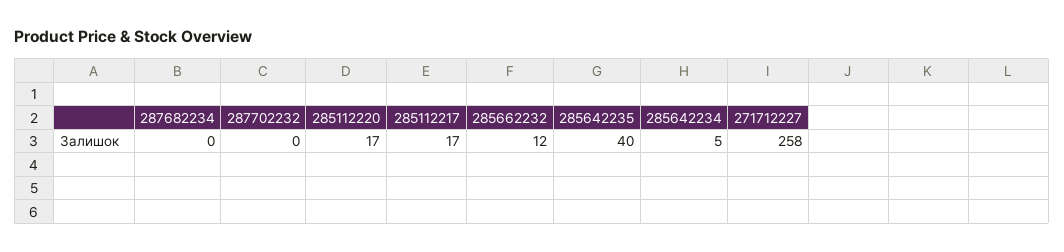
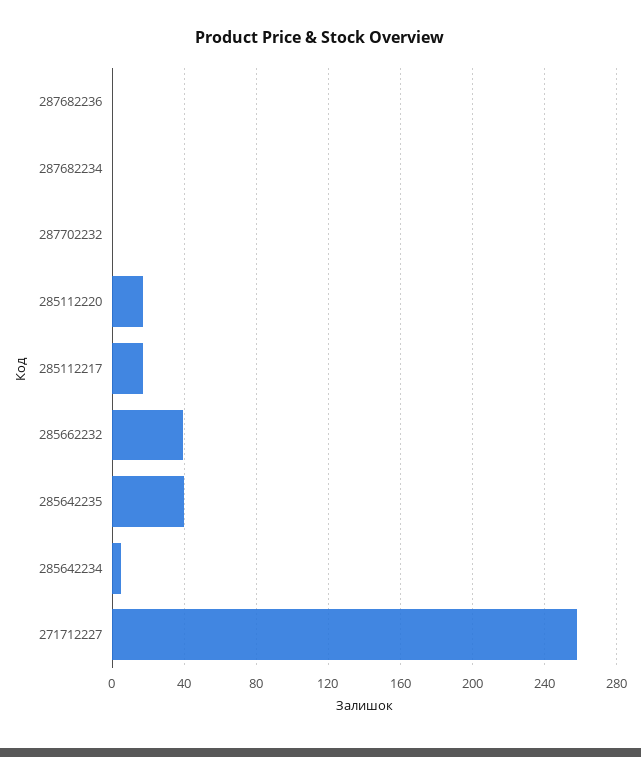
285662232: 12 -> 40
287682236: none -> 0

